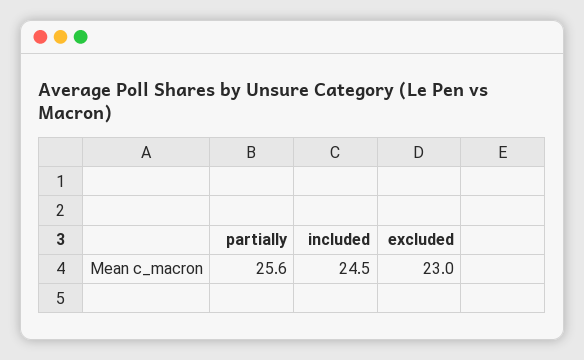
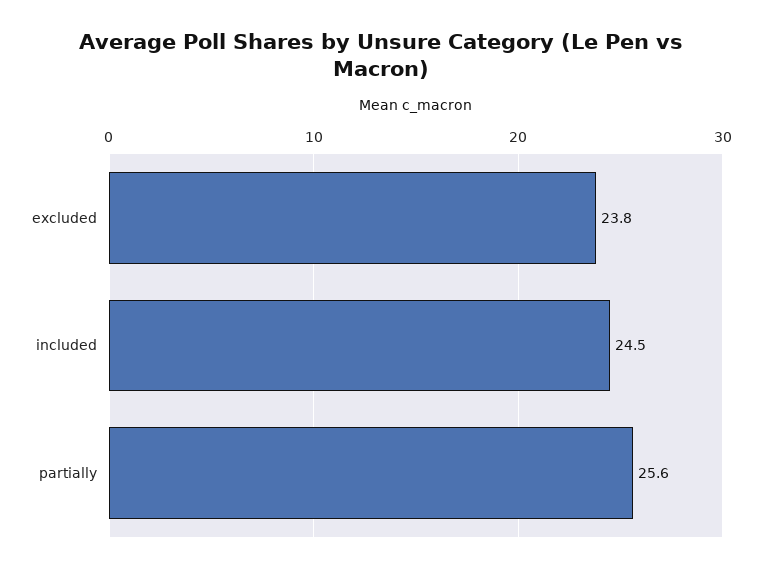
excluded: 23 -> 23.8

